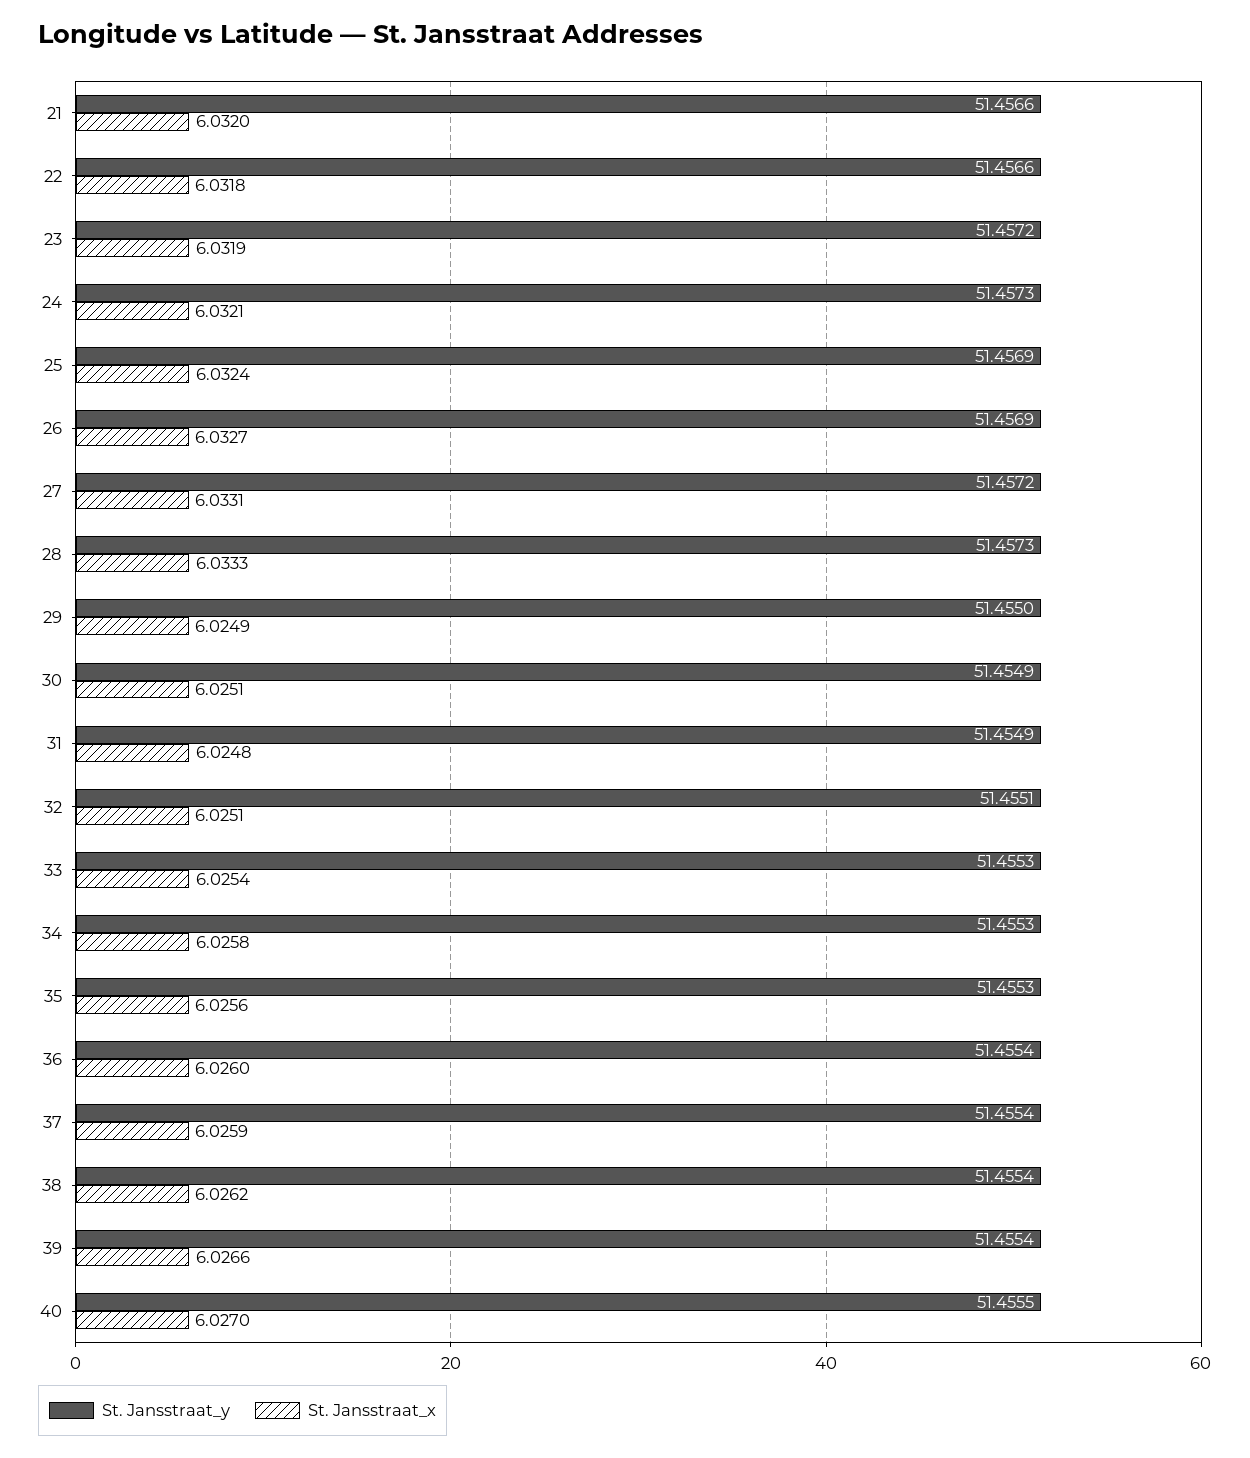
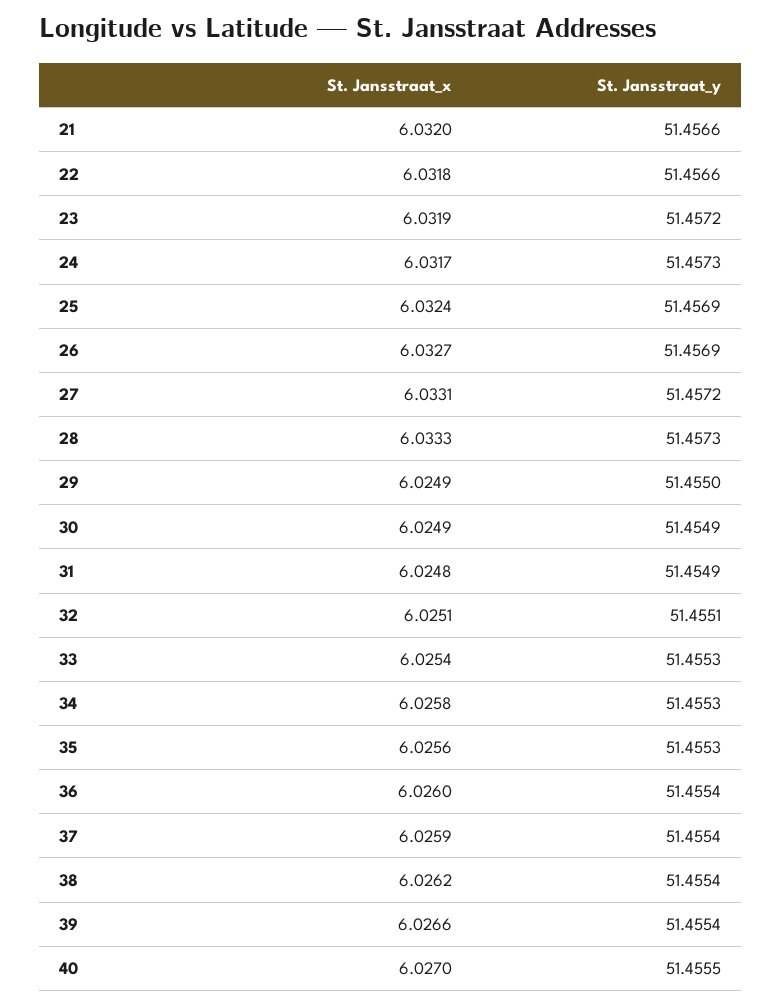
St. Jansstraat_x, 24: 6.0321 -> 6.0317
St. Jansstraat_x, 30: 6.0251 -> 6.0249

